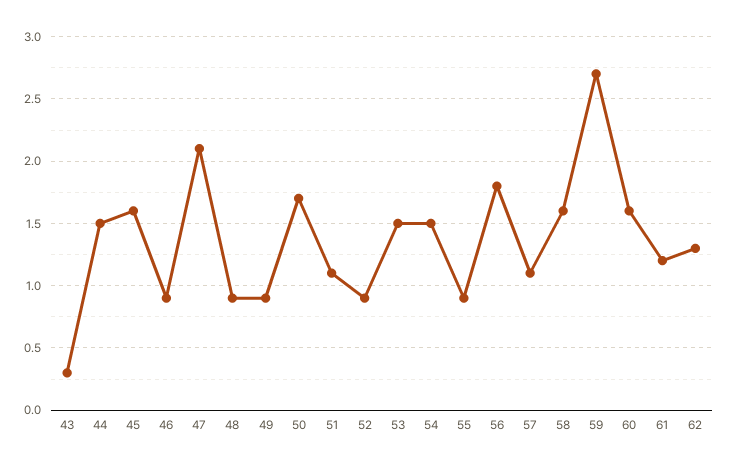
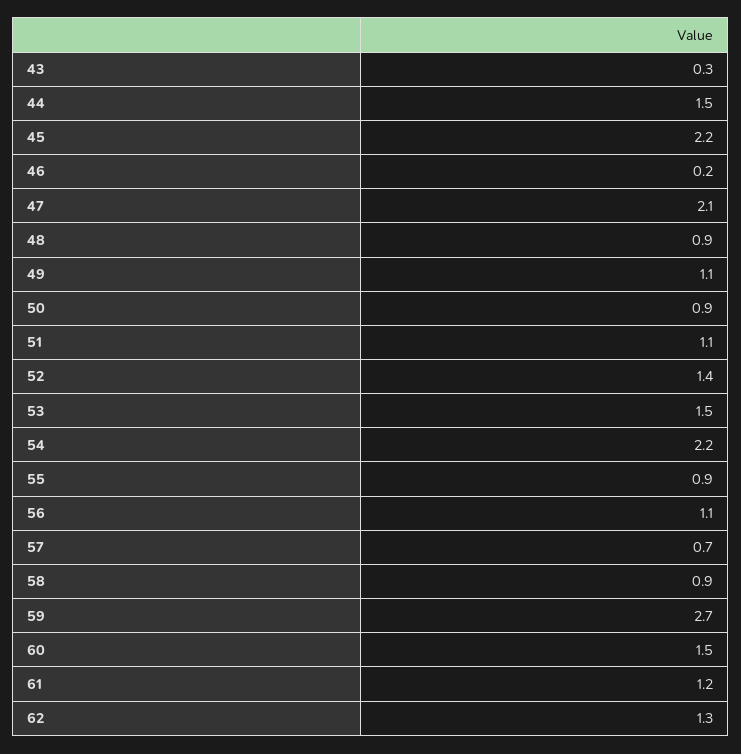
45: 1.6 -> 2.2
46: 0.9 -> 0.2
49: 0.9 -> 1.1
50: 1.7 -> 0.9
52: 0.9 -> 1.4
54: 1.5 -> 2.2
56: 1.8 -> 1.1
57: 1.1 -> 0.7
58: 1.6 -> 0.9
60: 1.6 -> 1.5

